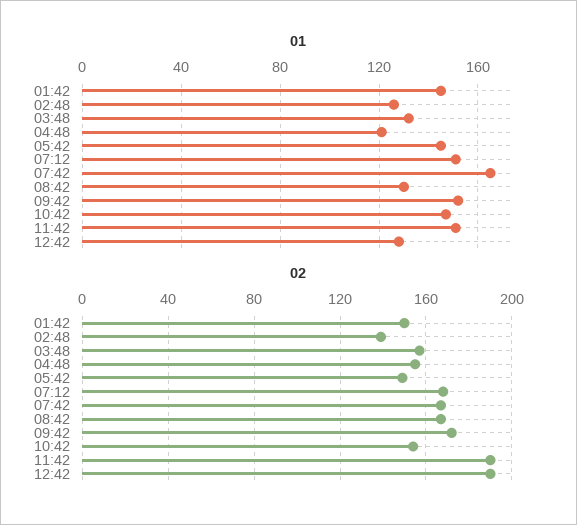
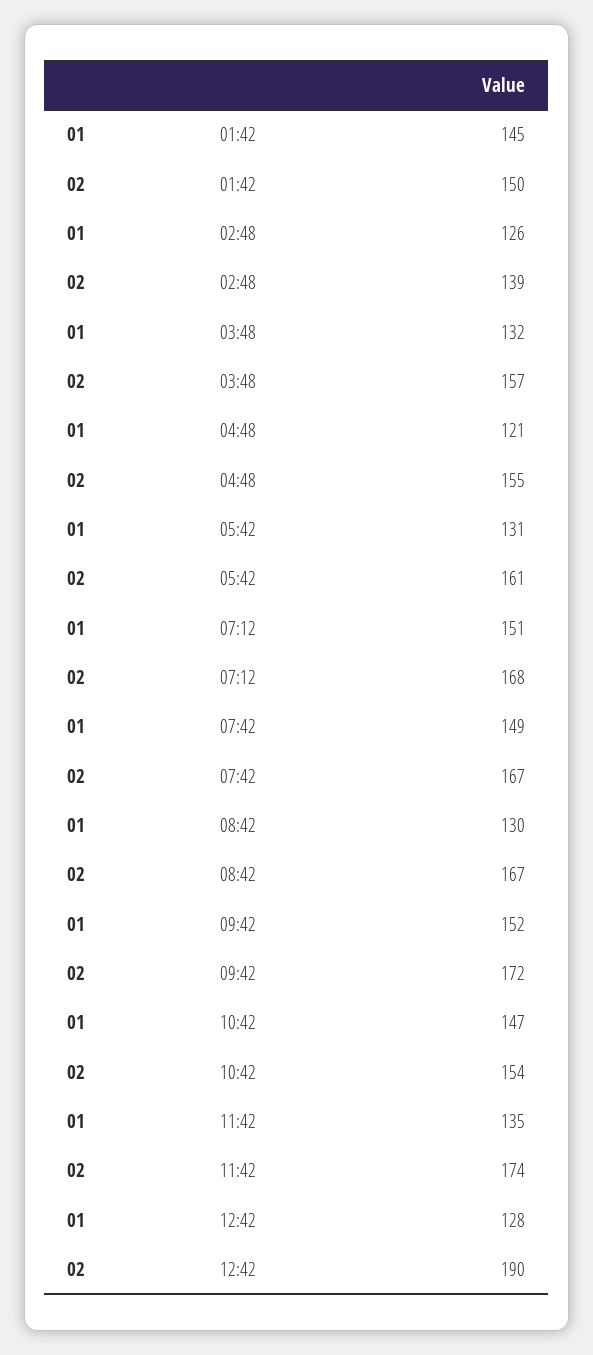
01, 05:42: 145 -> 131
01, 07:42: 165 -> 149
01, 11:42: 150 -> 135
02, 05:42: 150 -> 161
02, 11:42: 190 -> 174

